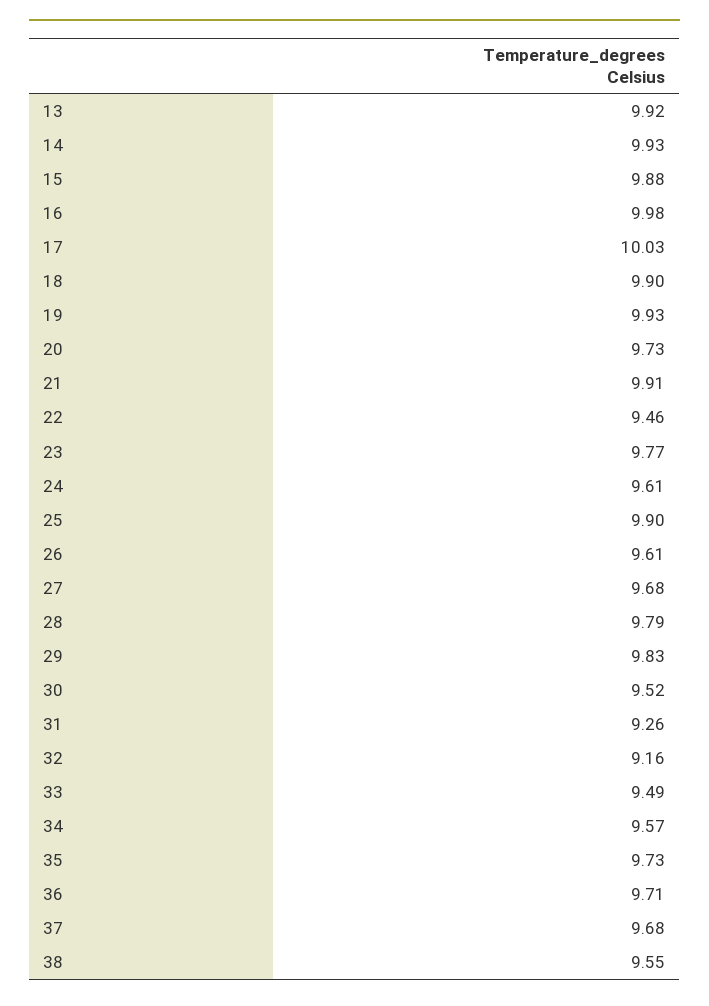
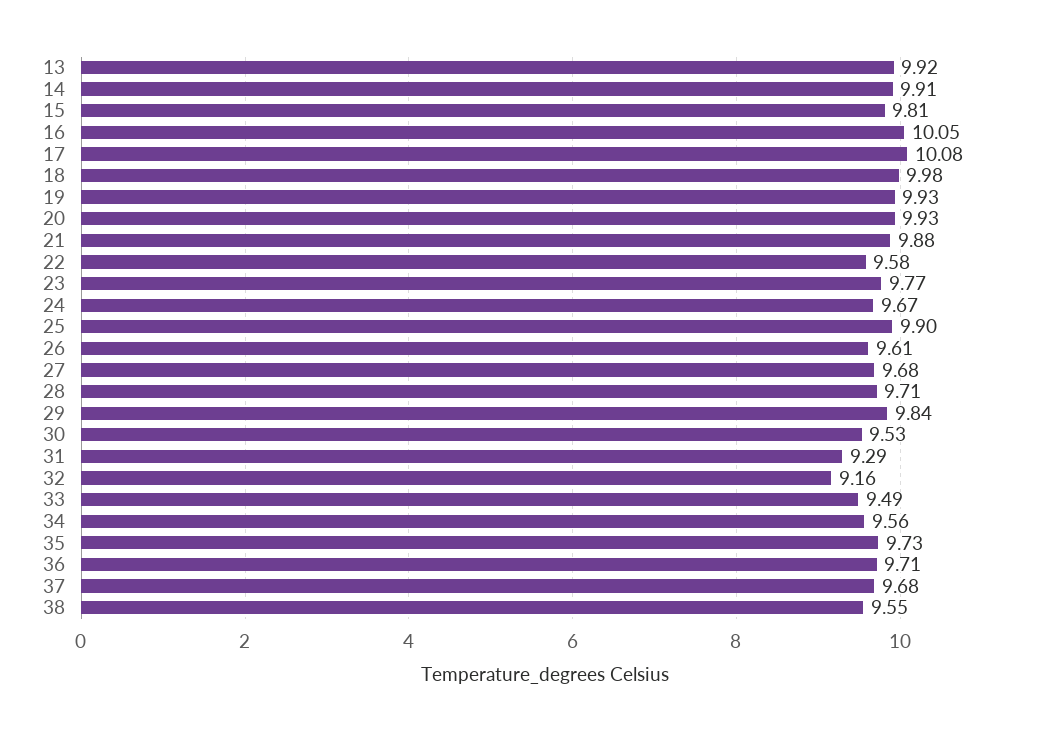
14: 9.93 -> 9.91
15: 9.88 -> 9.81
16: 9.98 -> 10.05
17: 10.03 -> 10.08
18: 9.9 -> 9.98
20: 9.73 -> 9.93
21: 9.91 -> 9.88
22: 9.46 -> 9.58
24: 9.61 -> 9.67
28: 9.79 -> 9.71
29: 9.83 -> 9.84
30: 9.52 -> 9.53
31: 9.26 -> 9.29
34: 9.57 -> 9.56

